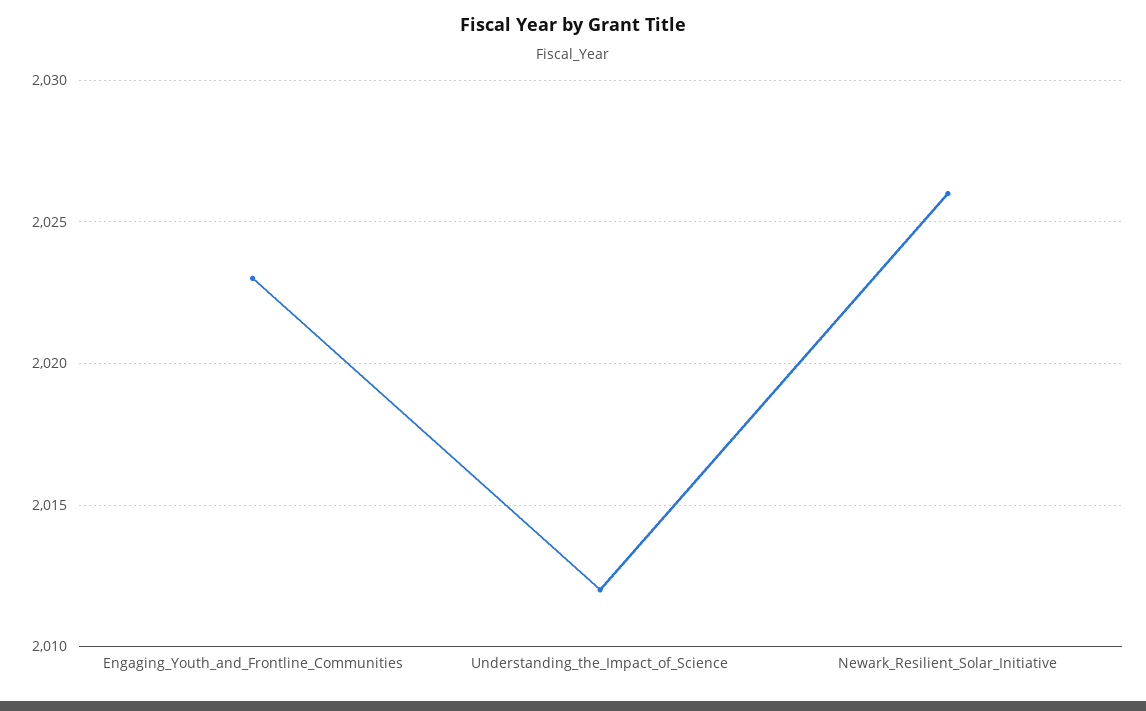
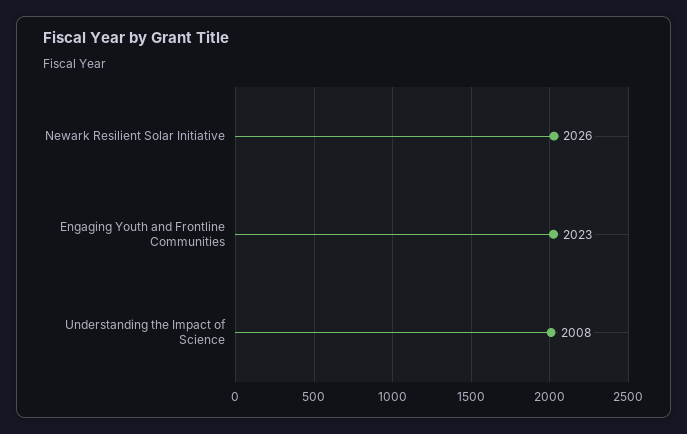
Understanding_the_Impact_of_Science: 2012 -> 2008

